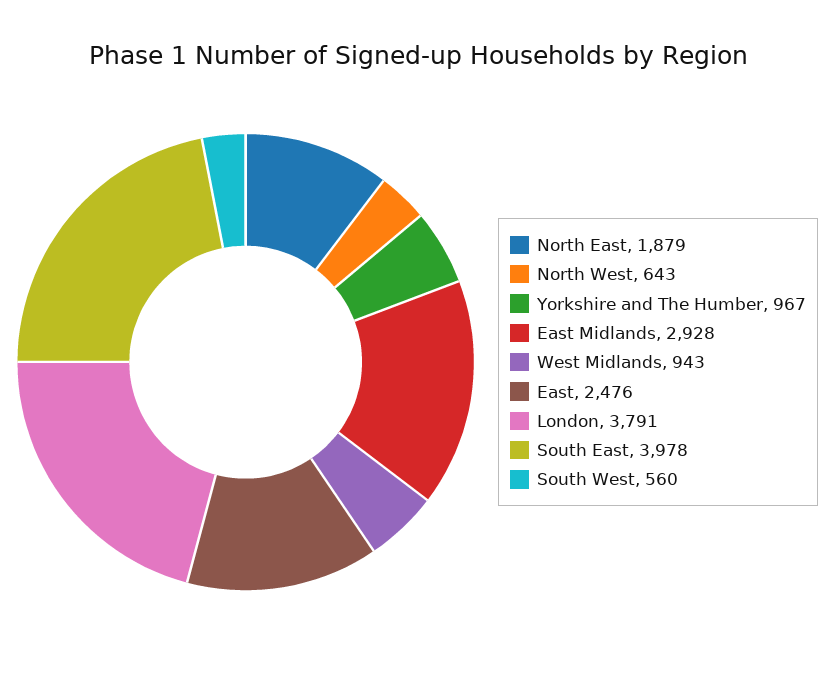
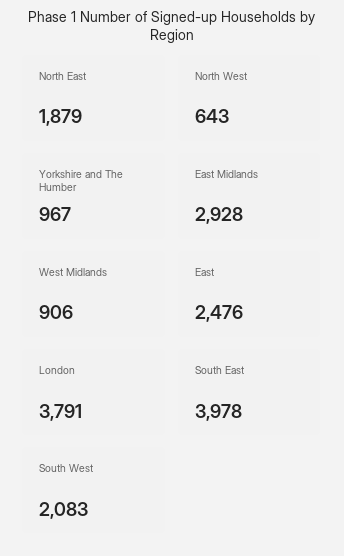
West Midlands: 943 -> 906
South West: 560 -> 2083

